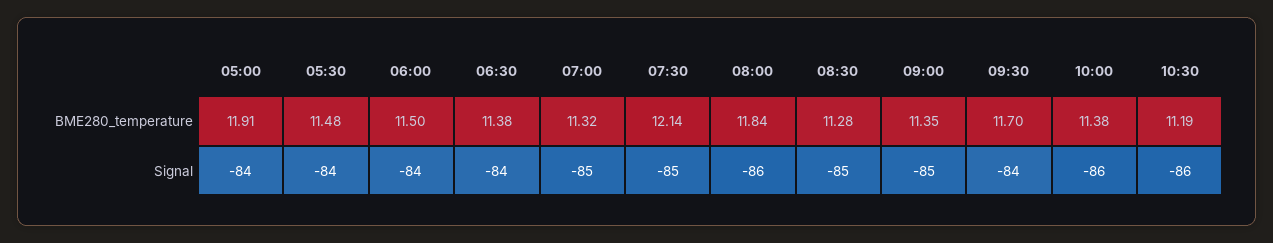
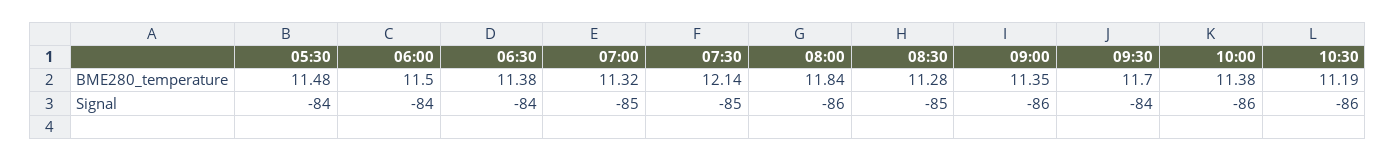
05:00, BME280_temperature: 11.91 -> none
05:00, Signal: -84 -> none
09:00, Signal: -85 -> -86

